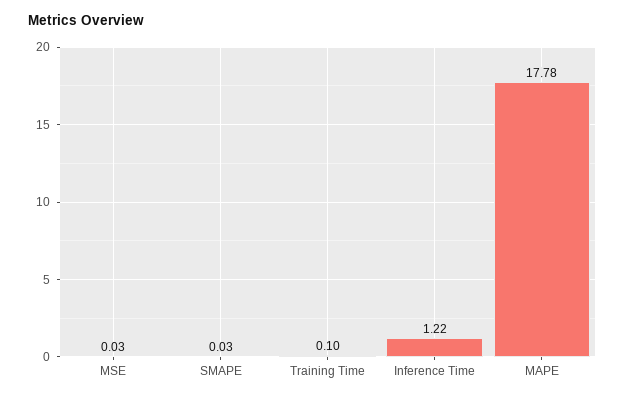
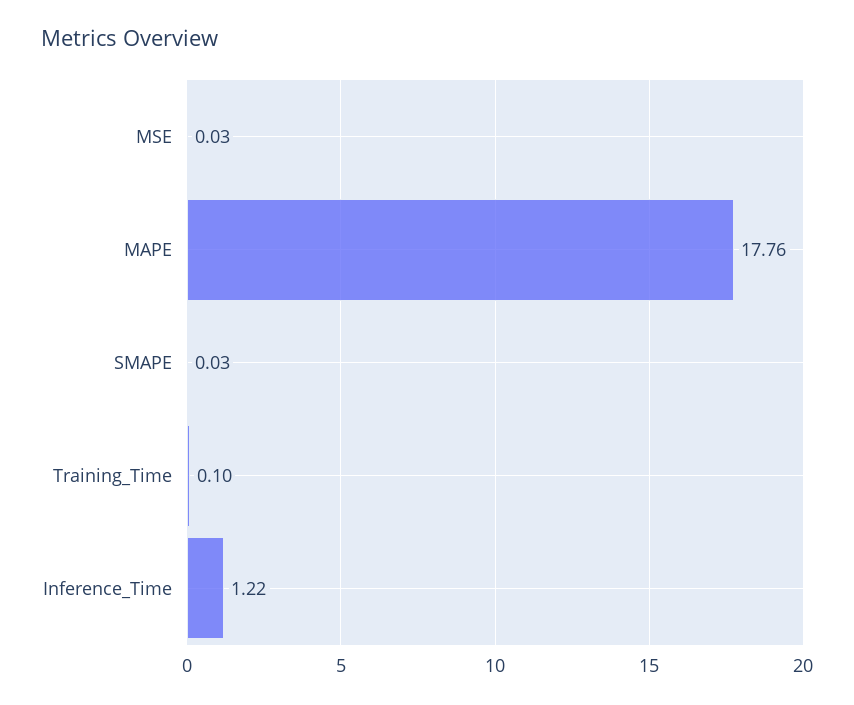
MAPE: 17.78 -> 17.76

